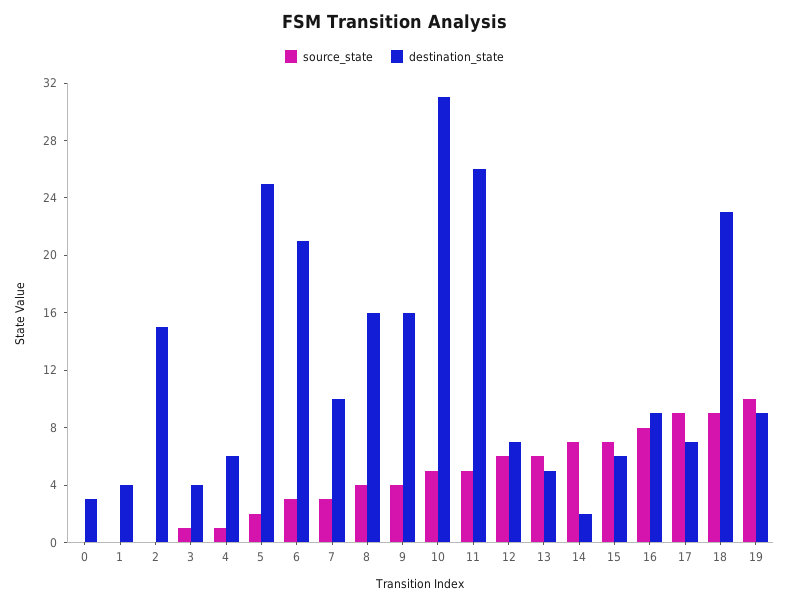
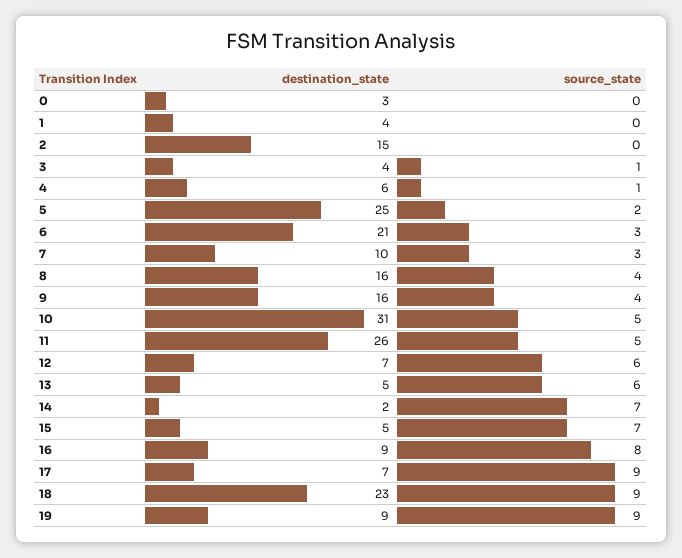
destination_state, 15: 6 -> 5
source_state, 19: 10 -> 9

